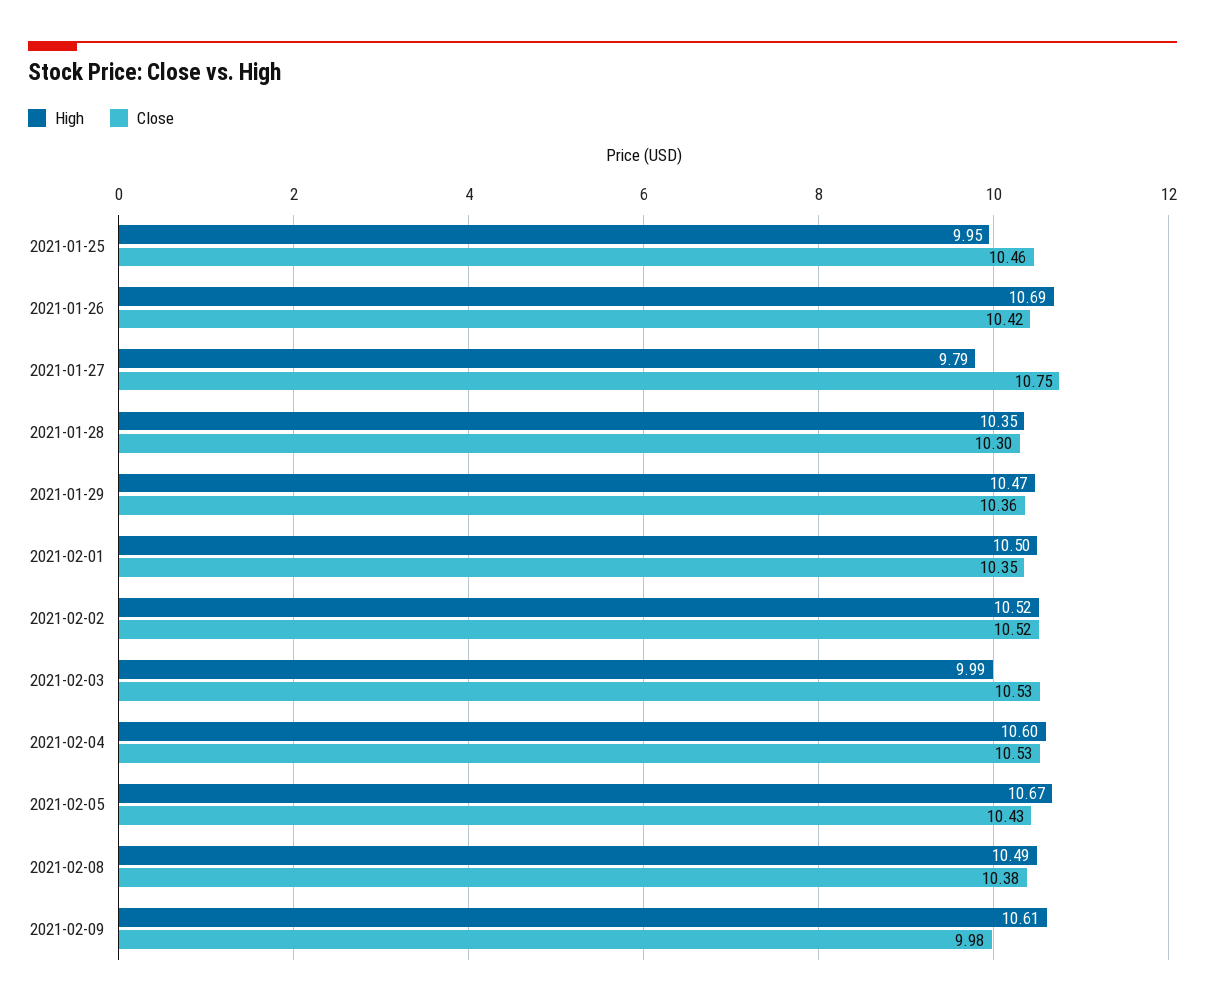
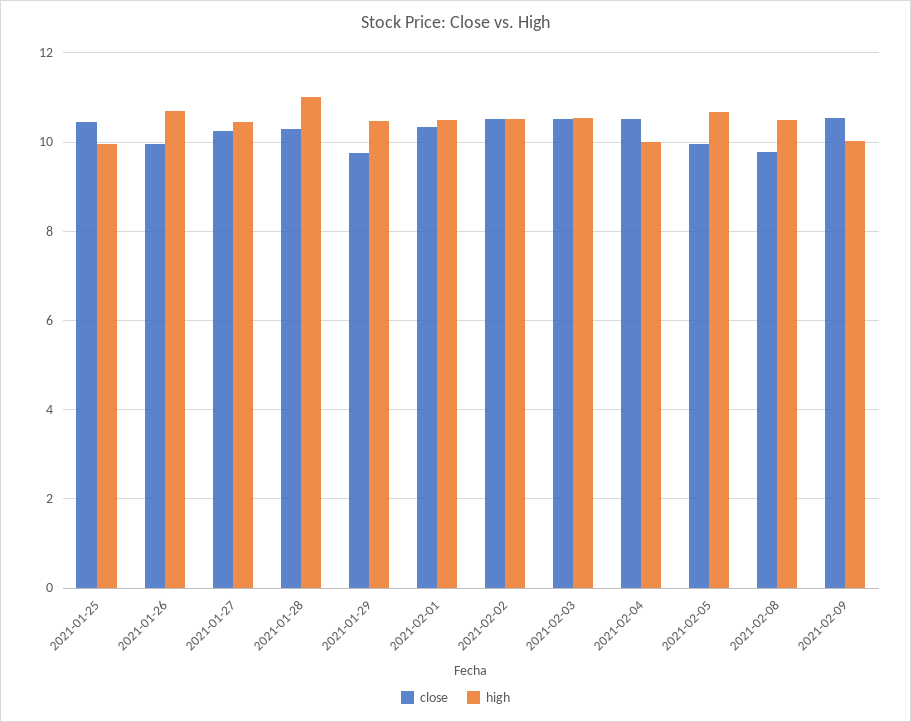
Close, 2021-01-26: 10.42 -> 10
High, 2021-01-27: 9.79 -> 10.4
Close, 2021-01-27: 10.75 -> 10.2
High, 2021-01-28: 10.35 -> 11
Close, 2021-01-29: 10.36 -> 9.8
High, 2021-02-03: 9.99 -> 10.6
High, 2021-02-04: 10.6 -> 10
Close, 2021-02-05: 10.43 -> 10
Close, 2021-02-08: 10.38 -> 9.8
High, 2021-02-09: 10.61 -> 10
Close, 2021-02-09: 9.98 -> 10.6

